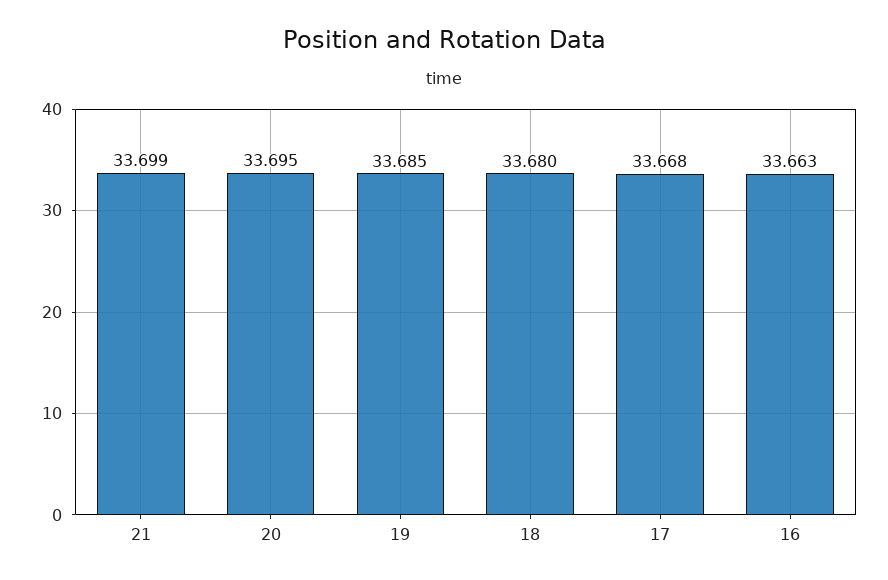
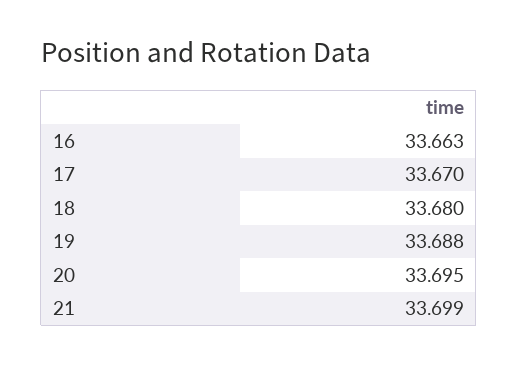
19: 33.685 -> 33.688
17: 33.668 -> 33.67

